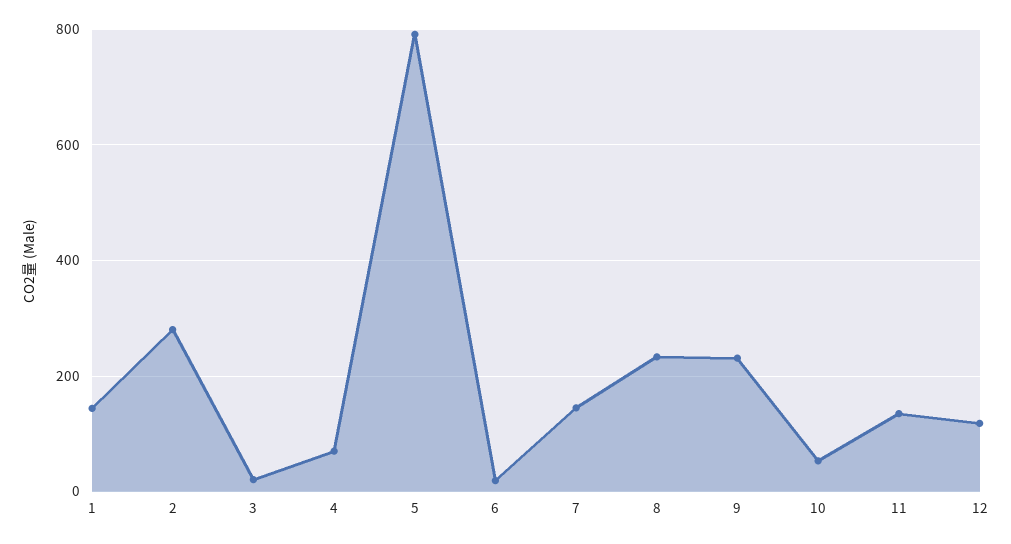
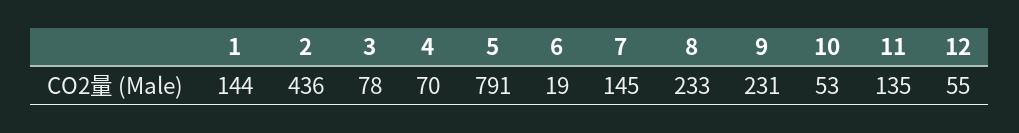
2: 280 -> 436
3: 20 -> 78
12: 120 -> 55

